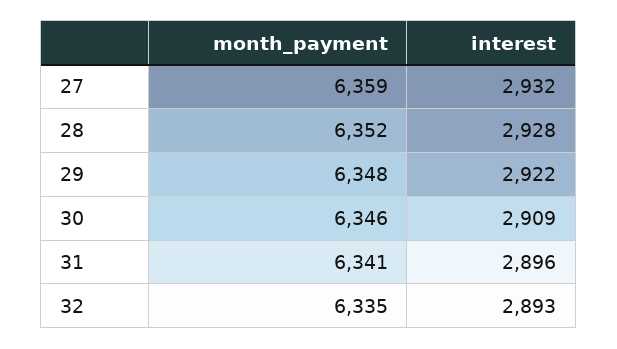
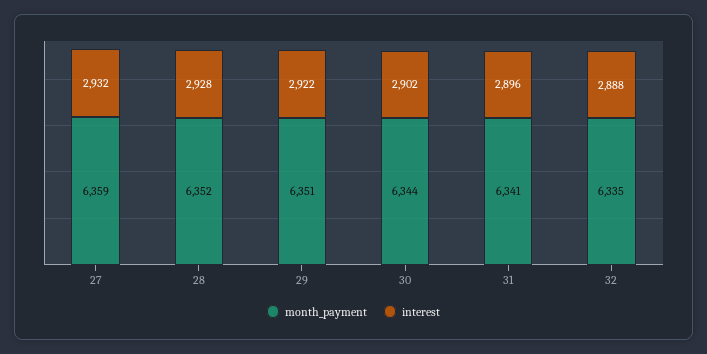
month_payment, 29: 6348 -> 6351
month_payment, 30: 6346 -> 6344
interest, 30: 2909 -> 2902
interest, 32: 2893 -> 2888

